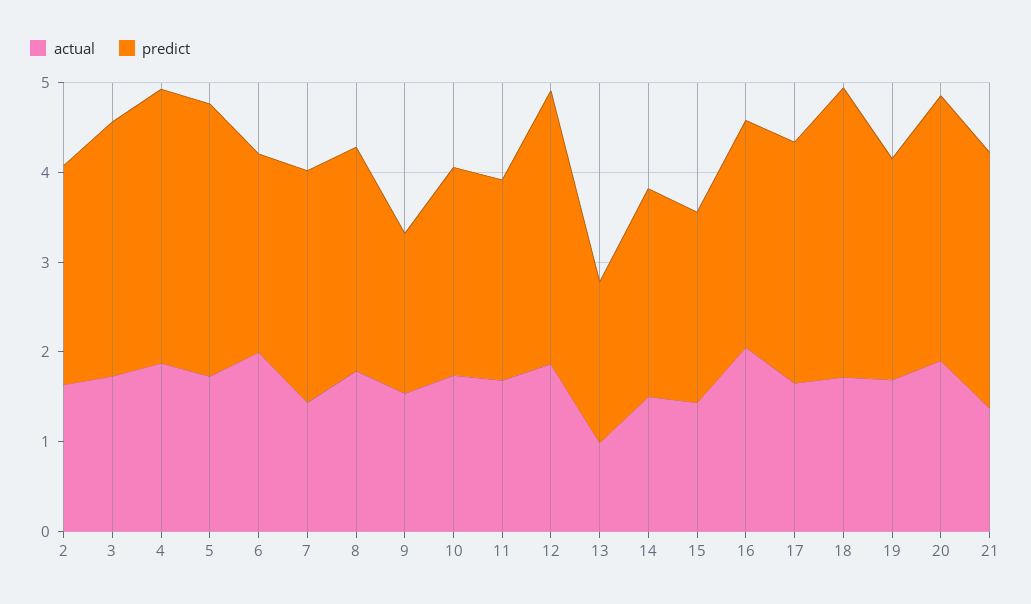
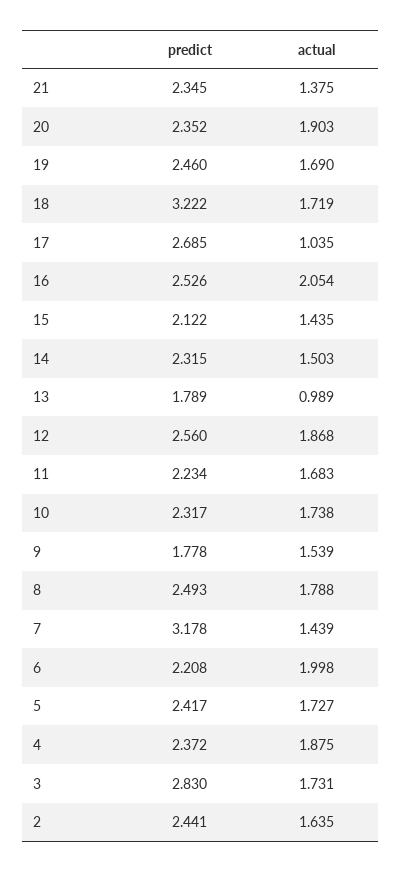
predict, 4: 3 -> 2.372
predict, 5: 3 -> 2.417
predict, 7: 2.6 -> 3.178
predict, 12: 3 -> 2.56
actual, 17: 1.6 -> 1.035
predict, 20: 3 -> 2.352
predict, 21: 2.8 -> 2.345

